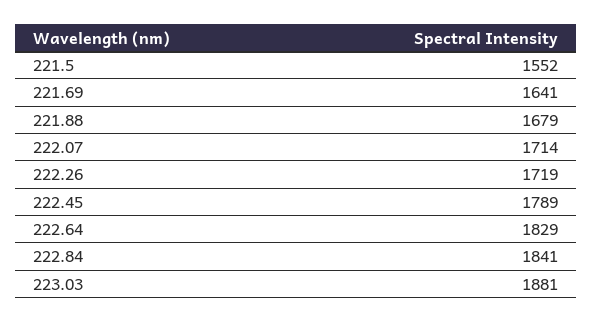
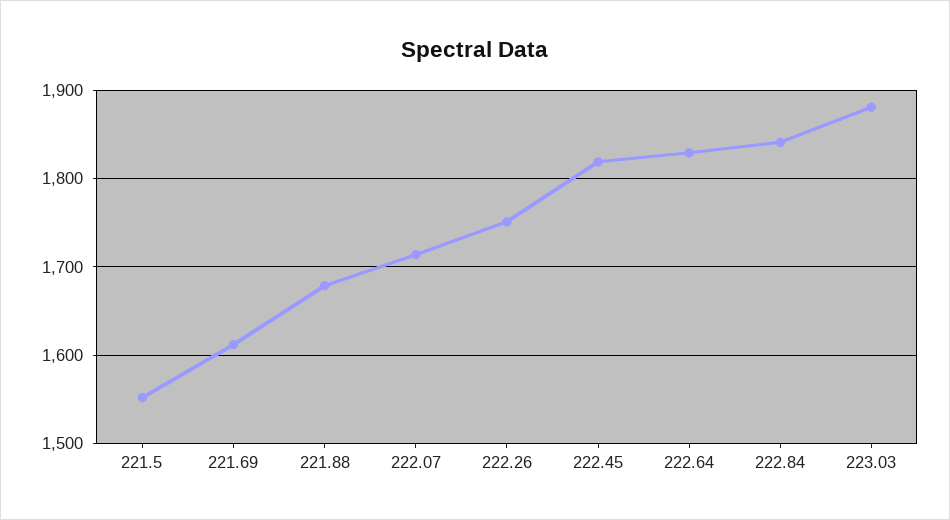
221.69: 1641 -> 1610
222.26: 1719 -> 1750
222.45: 1789 -> 1820

